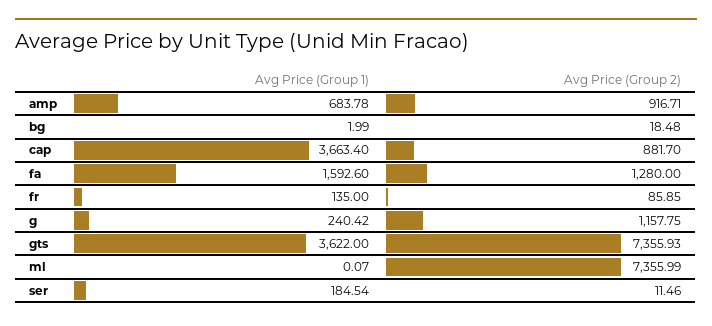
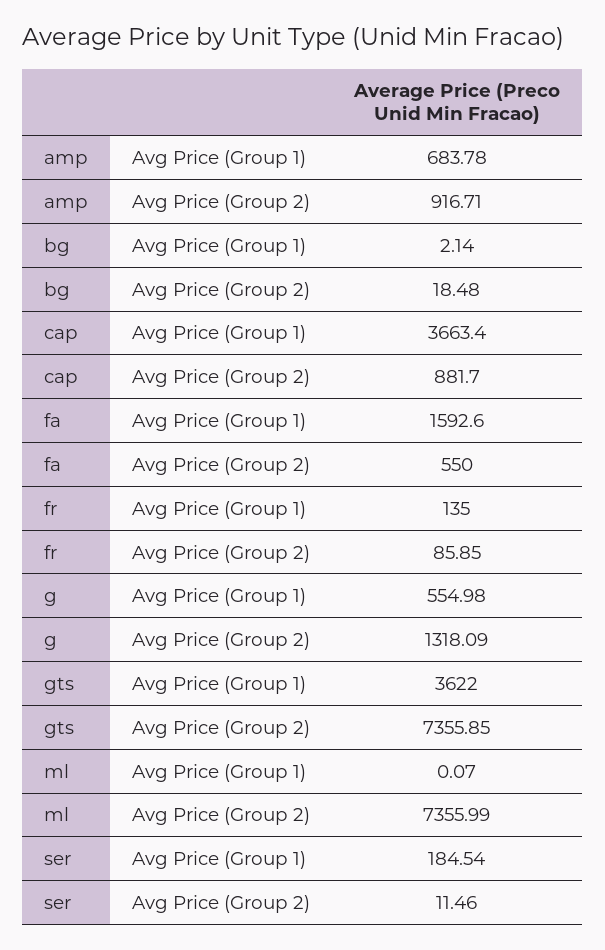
Avg Price (Group 1), bg: 1.99 -> 2.14
Avg Price (Group 2), fa: 1280 -> 550
Avg Price (Group 1), g: 240.42 -> 554.98
Avg Price (Group 2), g: 1157.75 -> 1318.09
Avg Price (Group 2), gts: 7355.93 -> 7355.85

